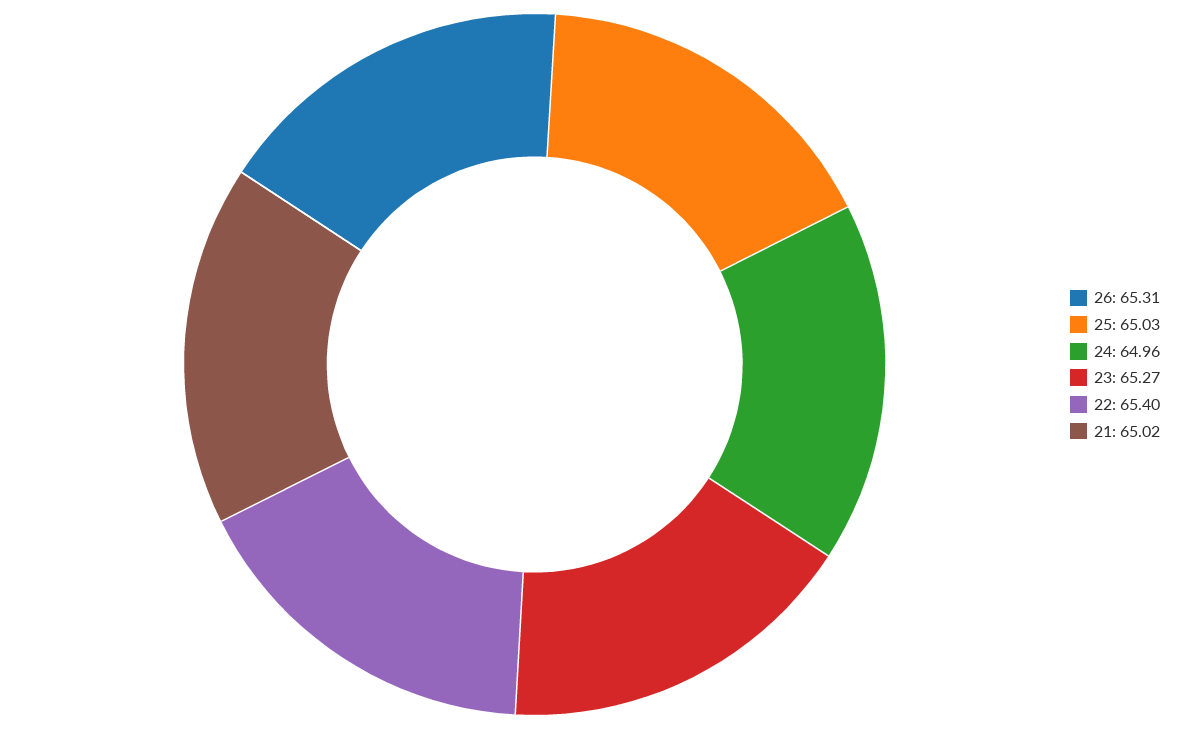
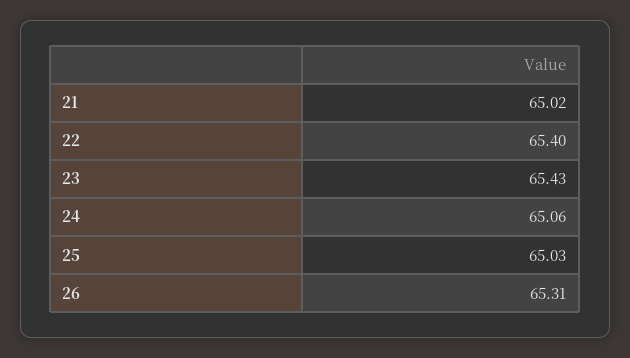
24: 64.96 -> 65.06
23: 65.27 -> 65.43

